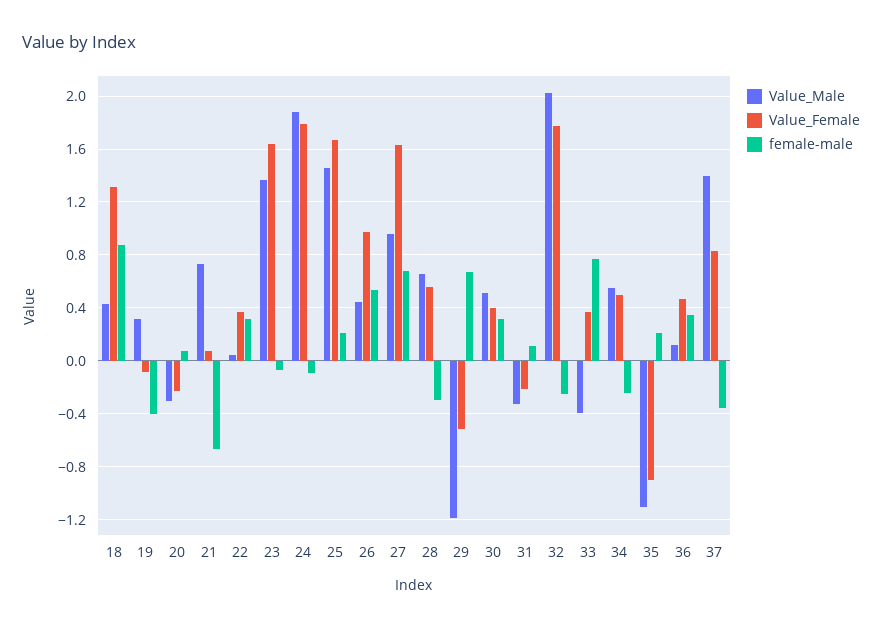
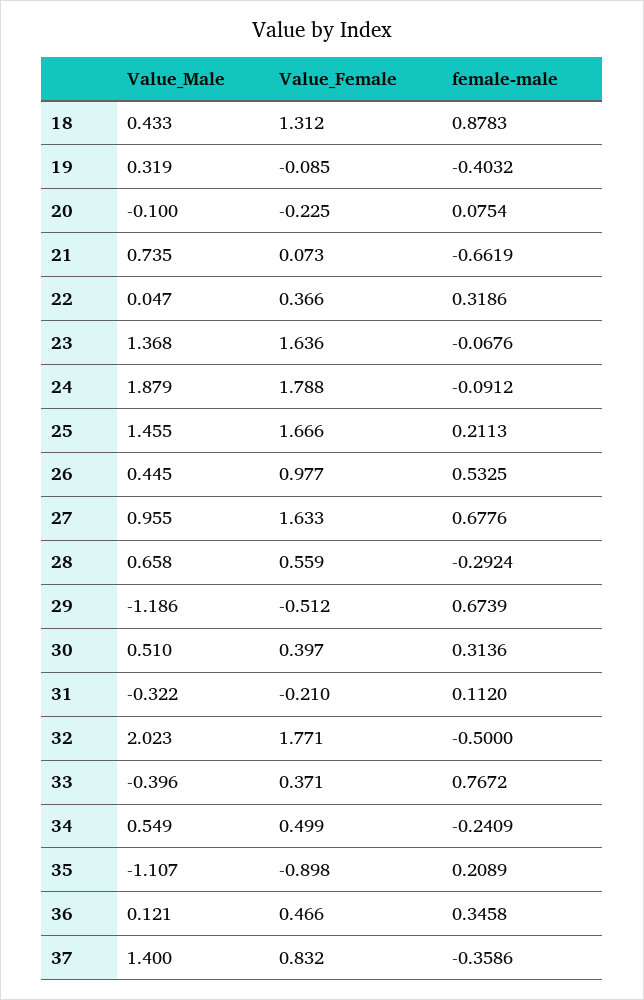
Value_Male, 20: -0.3 -> -0.1
female-male, 32: -0.25 -> -0.5

